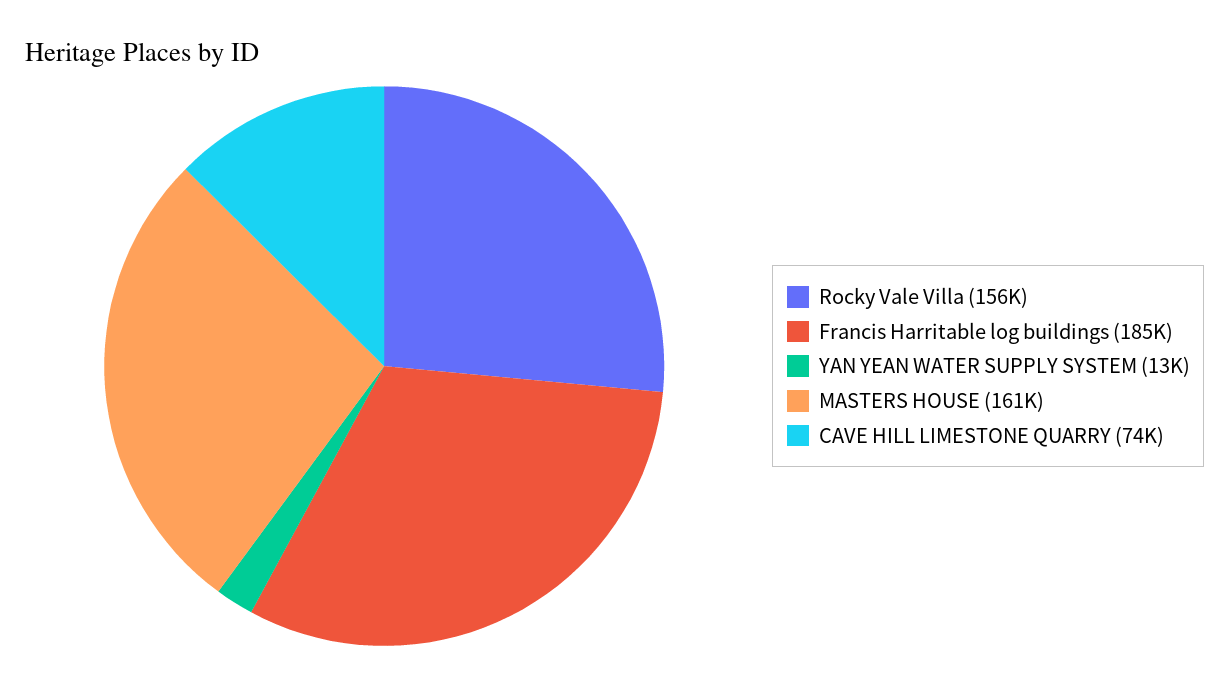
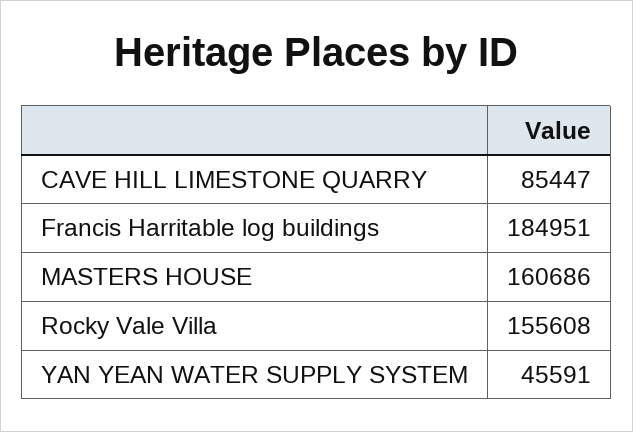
YAN YEAN WATER SUPPLY SYSTEM: 13000 -> 45591
CAVE HILL LIMESTONE QUARRY: 74000 -> 85447

